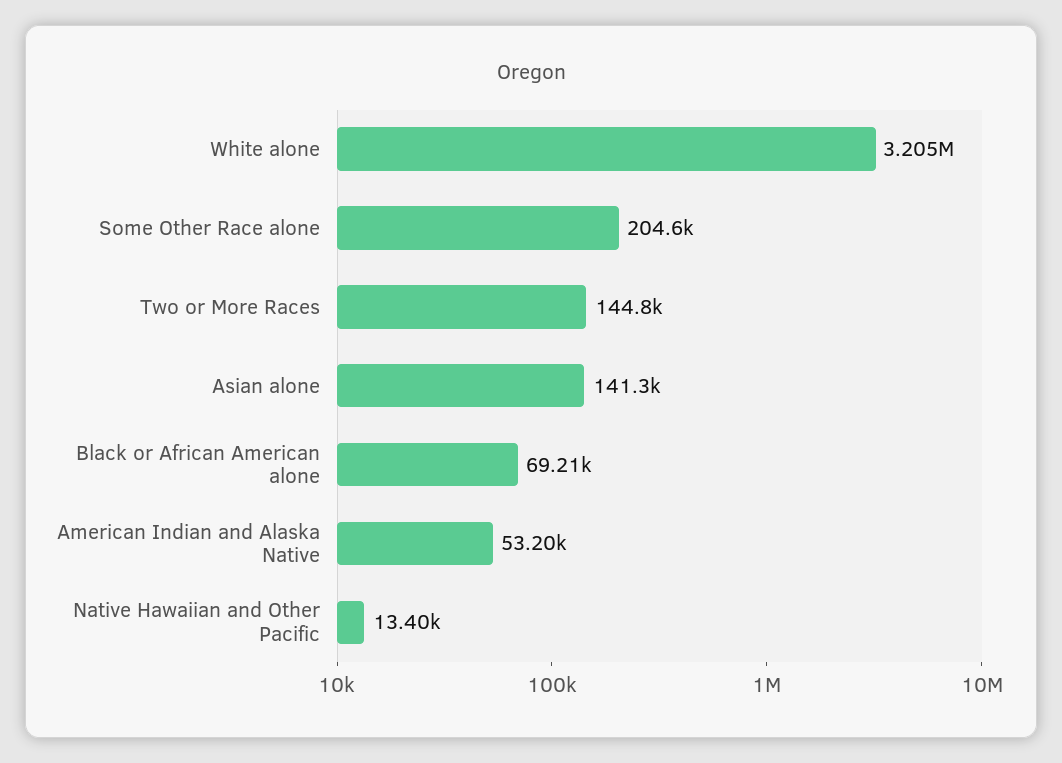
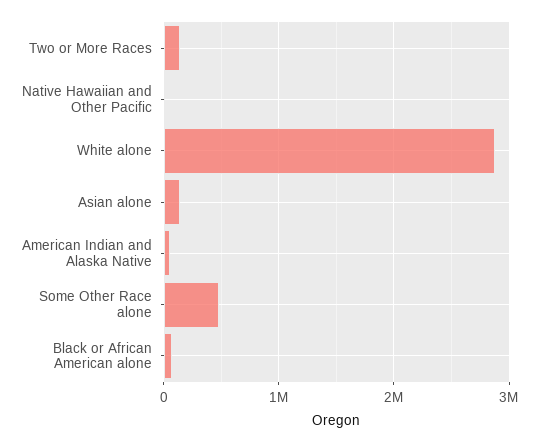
White alone: 3205000 -> 2900000
Some Other Race alone: 204600 -> 500000

